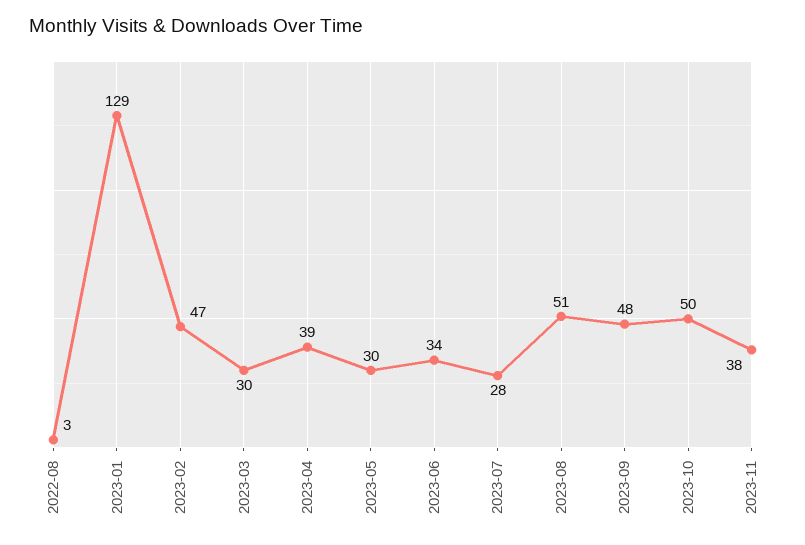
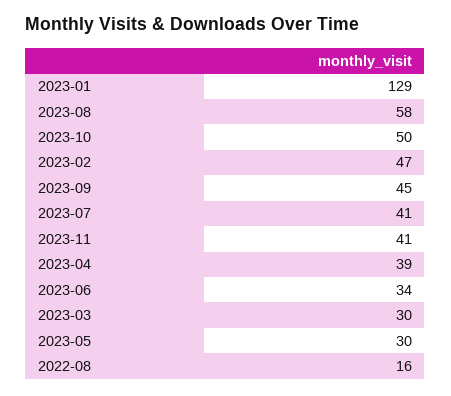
2022-08: 3 -> 16
2023-07: 28 -> 41
2023-08: 51 -> 58
2023-09: 48 -> 45
2023-11: 38 -> 41

